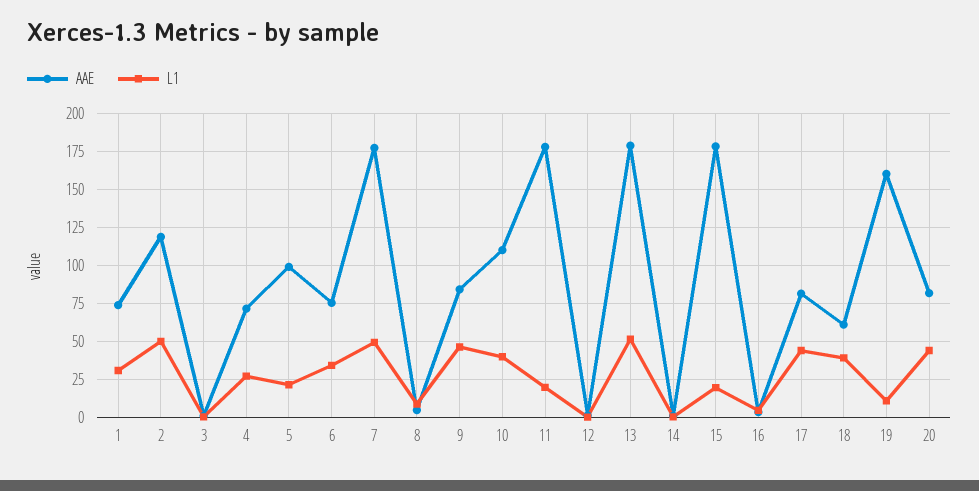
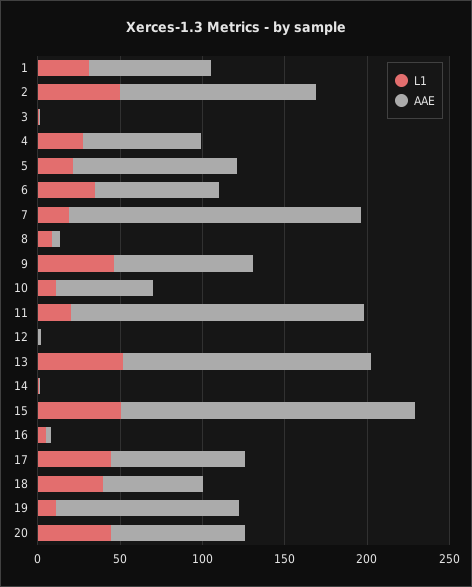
L1, 7: 50 -> 20
AAE, 10: 110 -> 60
L1, 10: 40 -> 10
AAE, 13: 180 -> 150
L1, 15: 20 -> 50
AAE, 19: 160 -> 110

